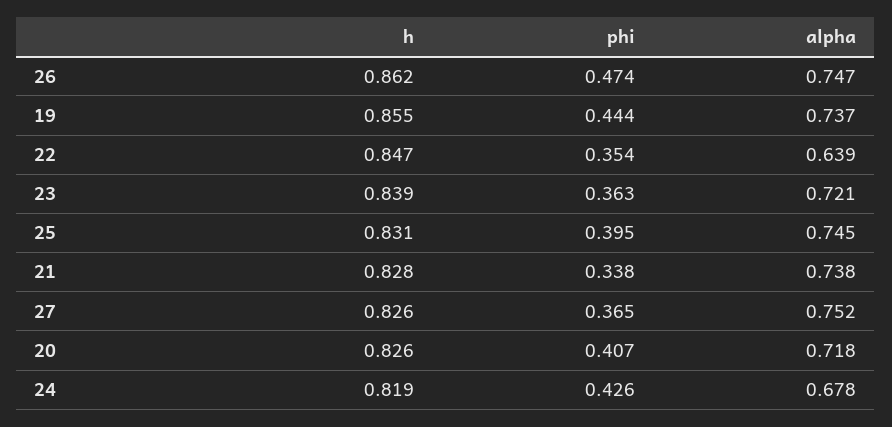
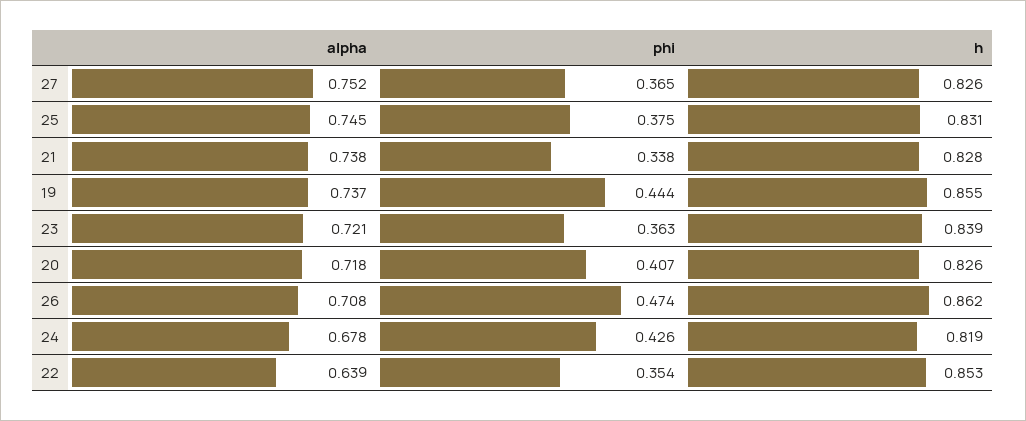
alpha, 26: 0.747 -> 0.708
h, 22: 0.847 -> 0.853
phi, 25: 0.395 -> 0.375

